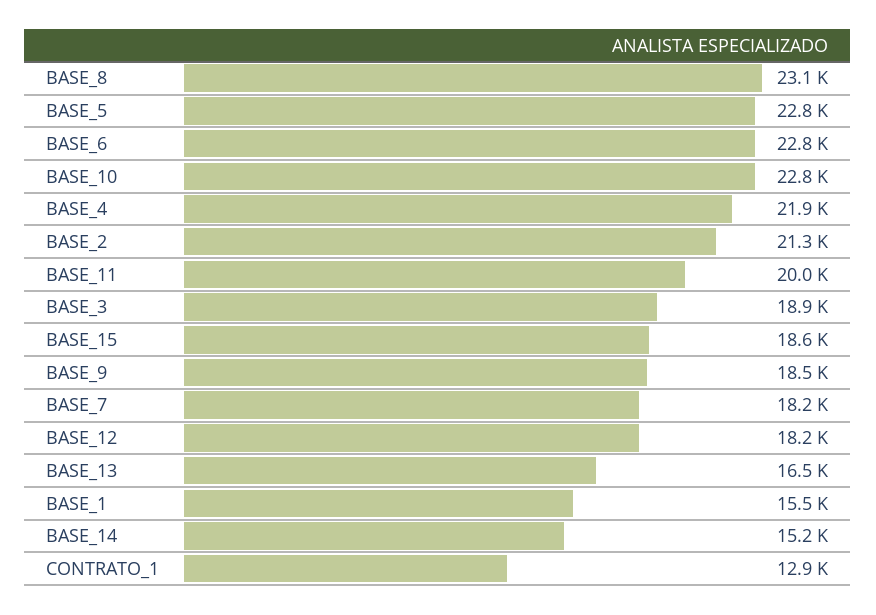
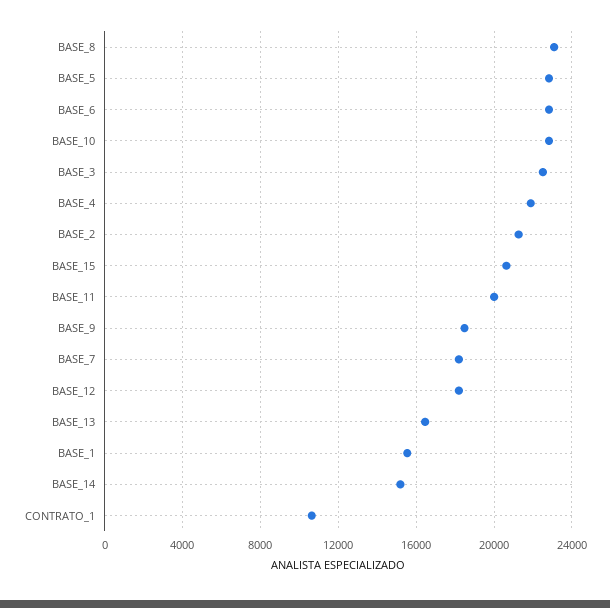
BASE_3: 18900 -> 22500
BASE_15: 18600 -> 20500
CONTRATO_1: 12900 -> 10500

